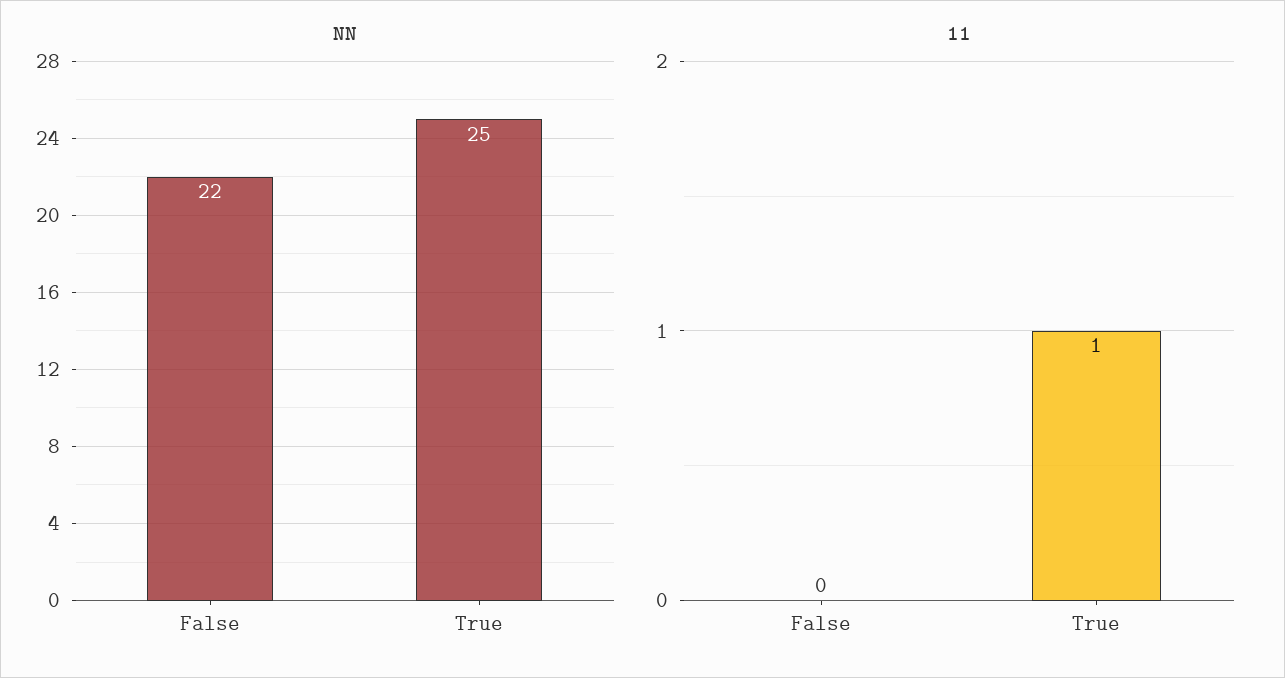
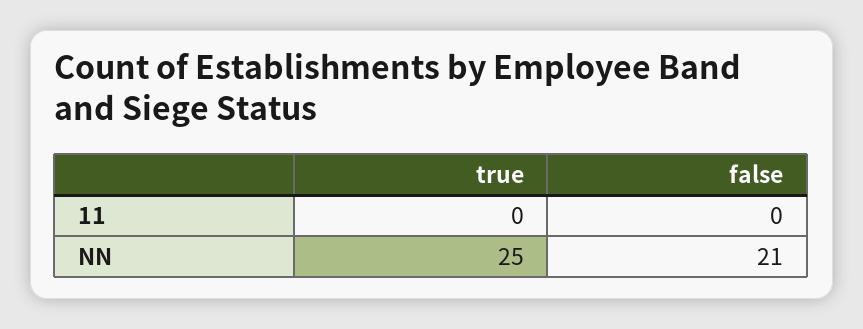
NN, False: 22 -> 21
11, True: 1 -> 0

